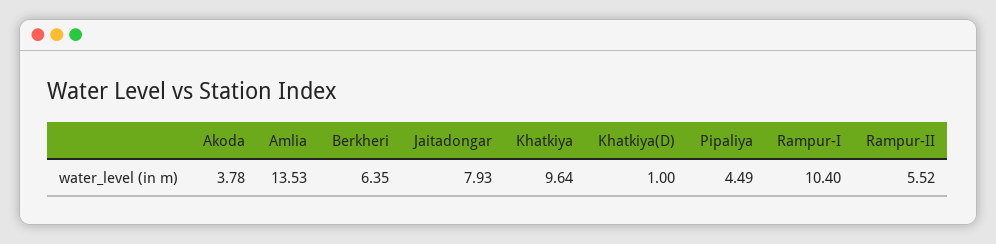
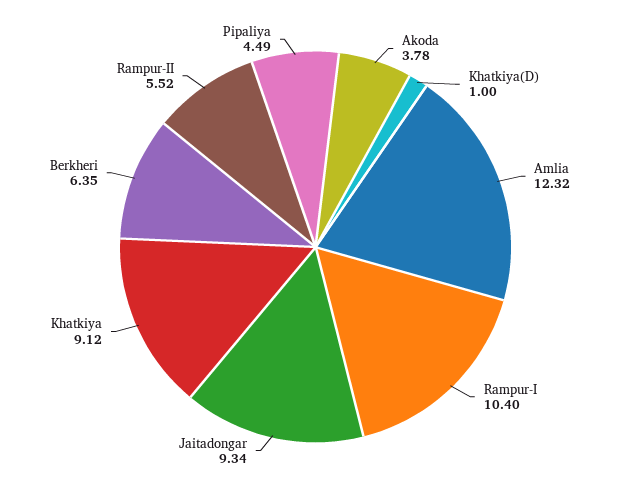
Amlia: 13.53 -> 12.32
Jaitadongar: 7.93 -> 9.34
Khatkiya: 9.64 -> 9.12

